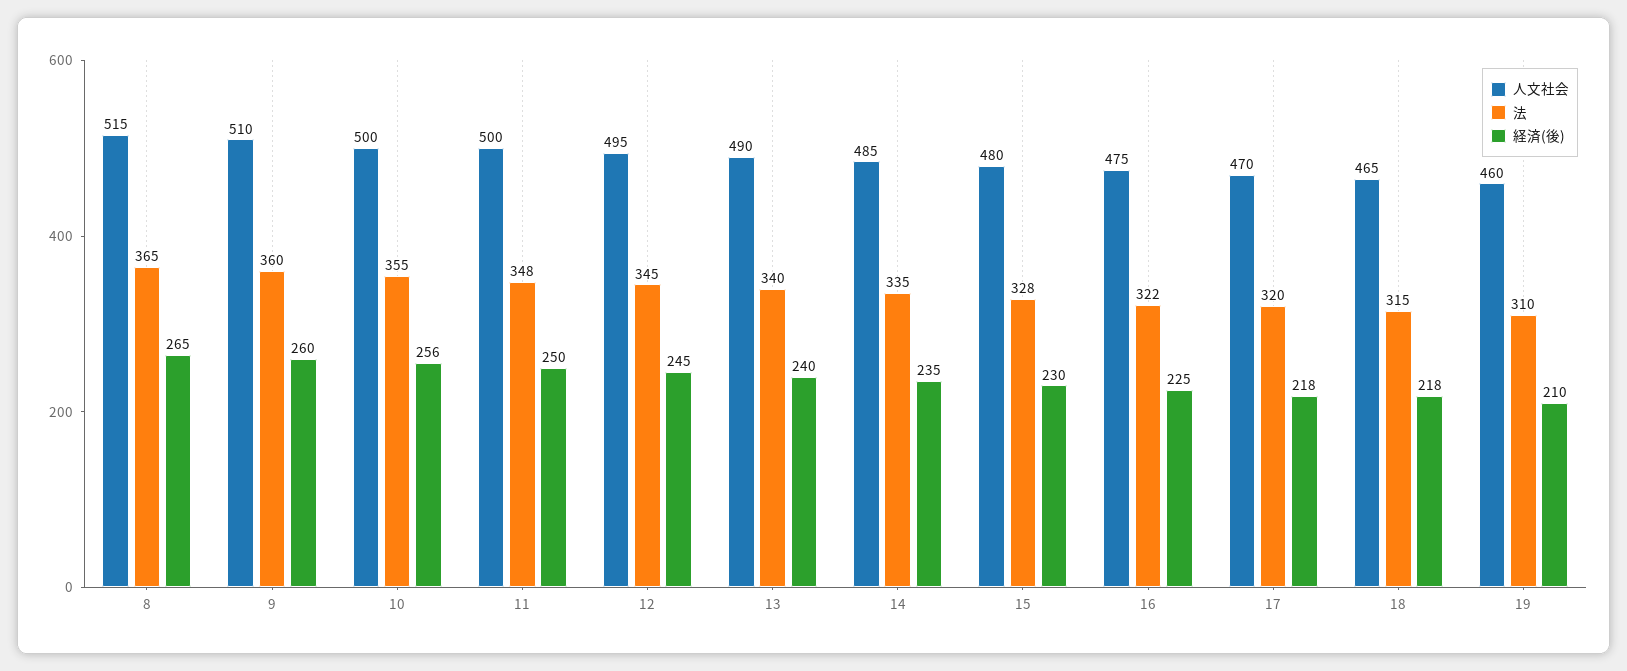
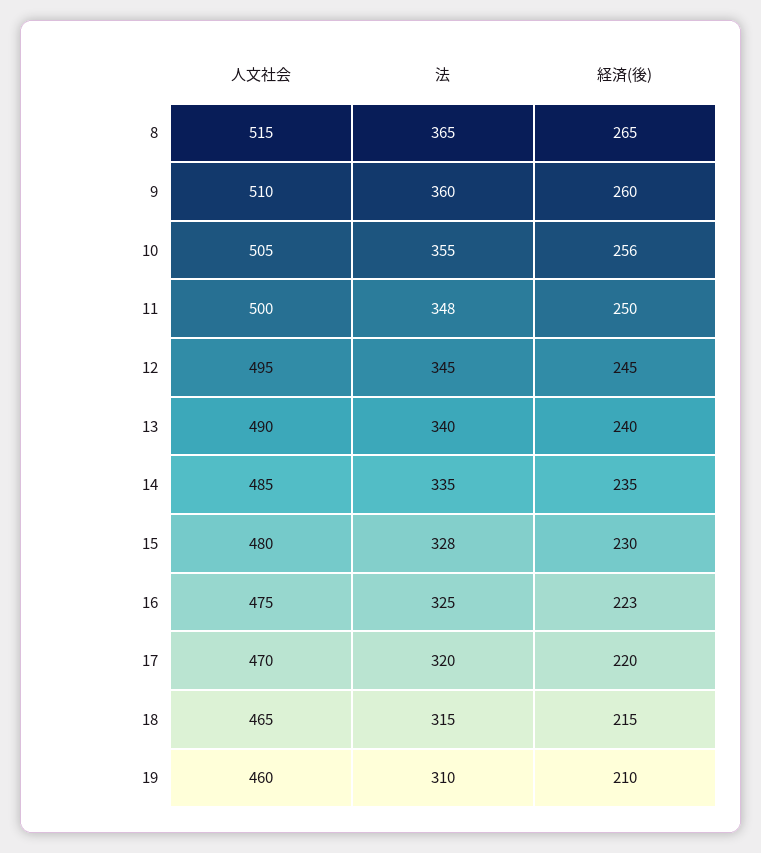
人文社会, 10: 500 -> 505
法, 16: 322 -> 325
経済(後), 16: 225 -> 223
経済(後), 17: 218 -> 220
経済(後), 18: 218 -> 215

